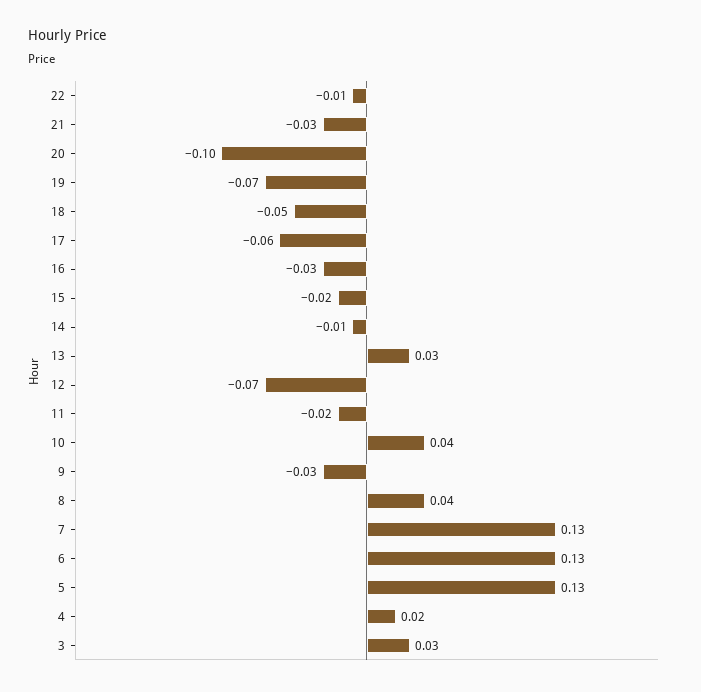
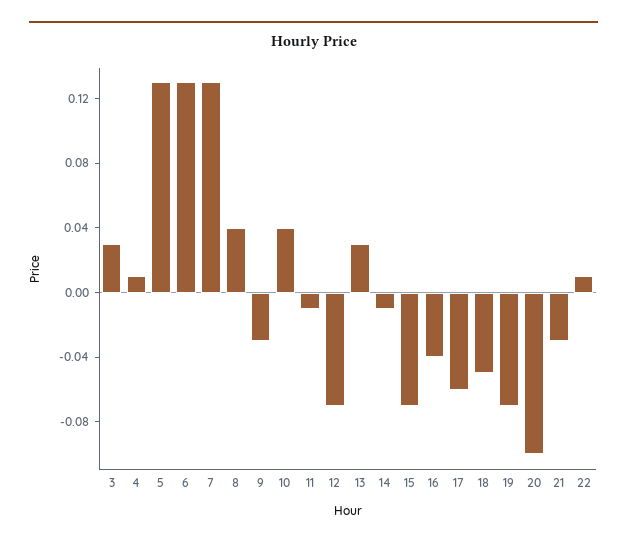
22: -0.01 -> 0.01
16: -0.03 -> -0.04
15: -0.02 -> -0.07
11: -0.02 -> -0.01
4: 0.02 -> 0.01

